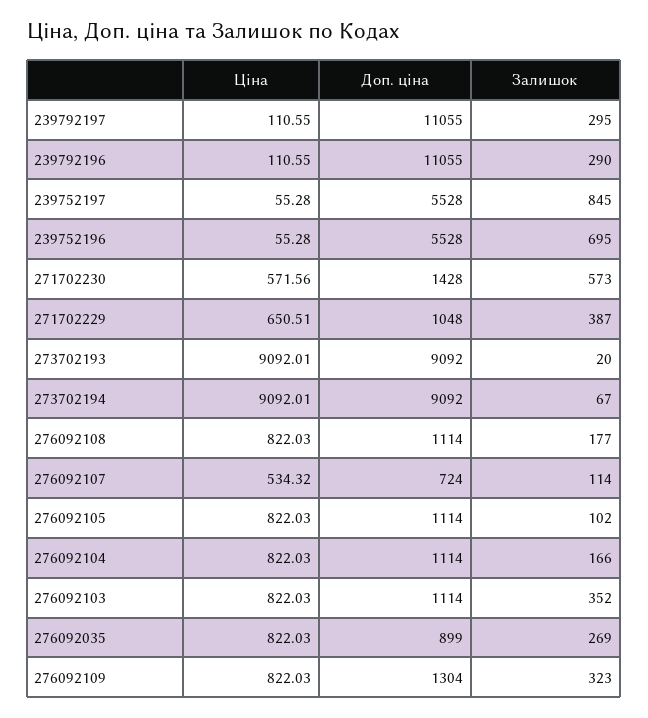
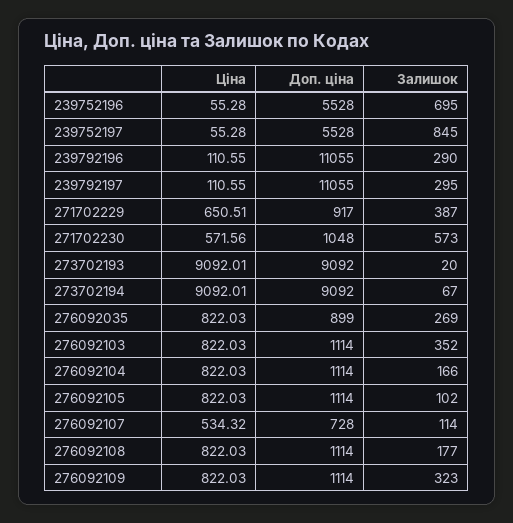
Доп. ціна, 271702230: 1428 -> 1048
Доп. ціна, 271702229: 1048 -> 917
Доп. ціна, 276092107: 724 -> 728
Доп. ціна, 276092109: 1304 -> 1114

